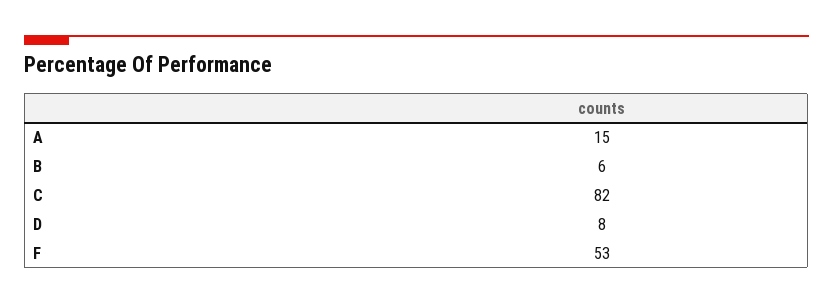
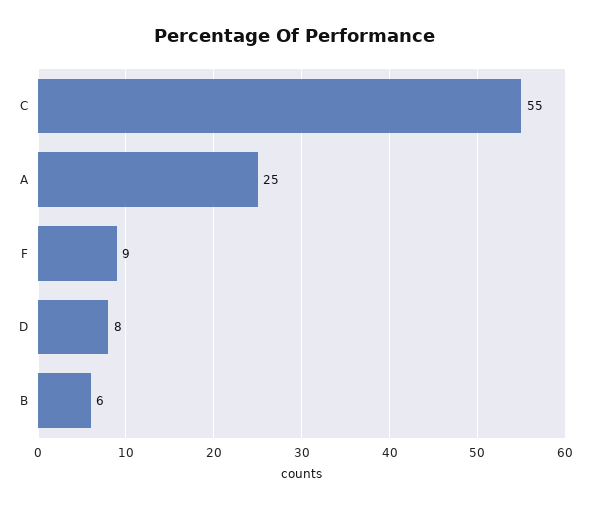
A: 15 -> 25
C: 82 -> 55
F: 53 -> 9

